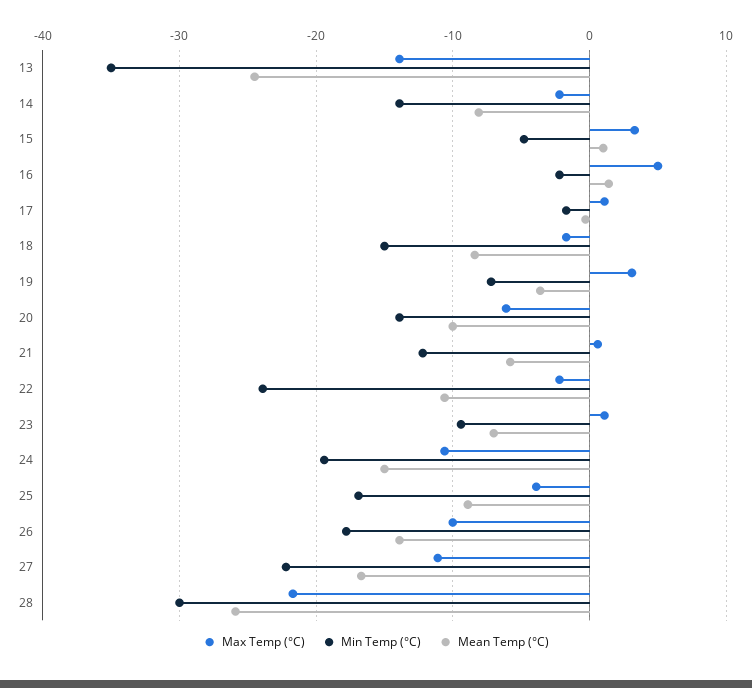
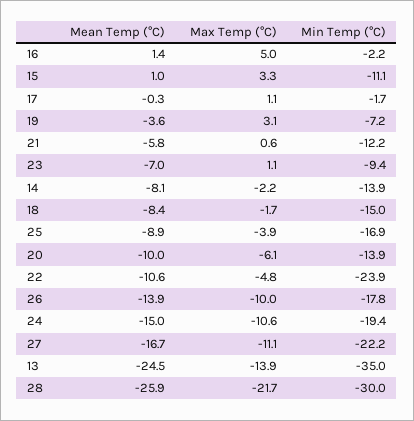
Min Temp (°C), 15: -5 -> -11.1
Max Temp (°C), 22: -2 -> -4.8

